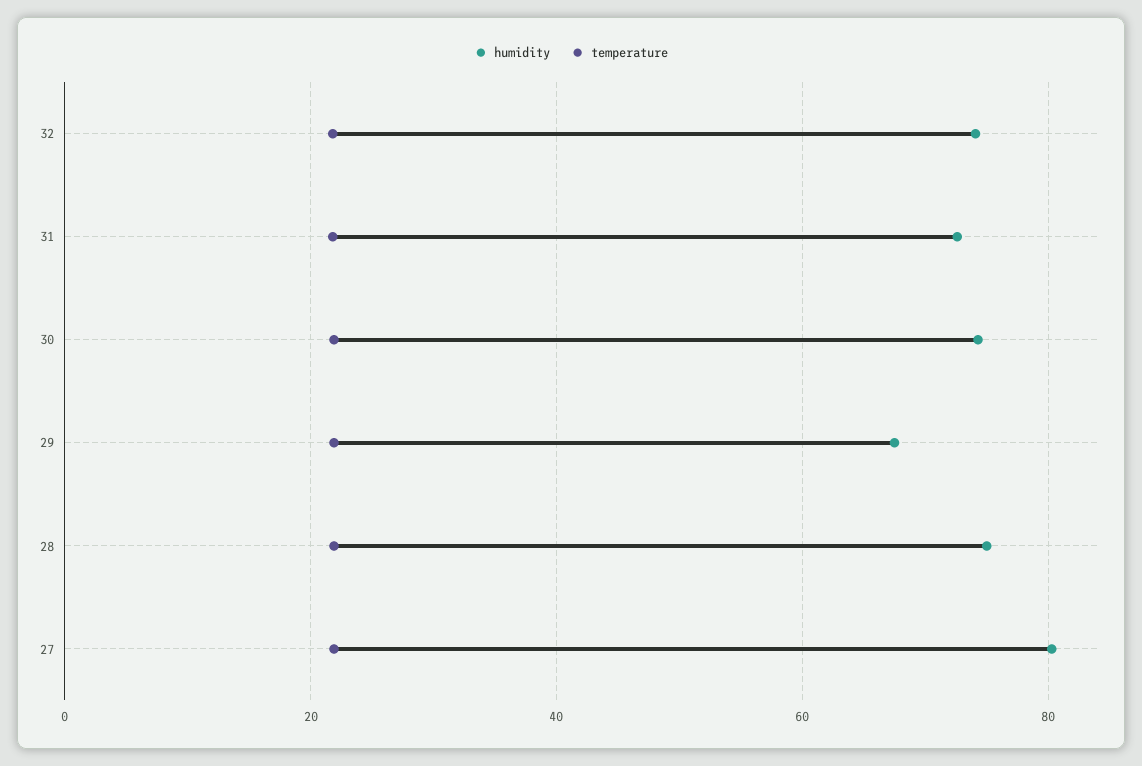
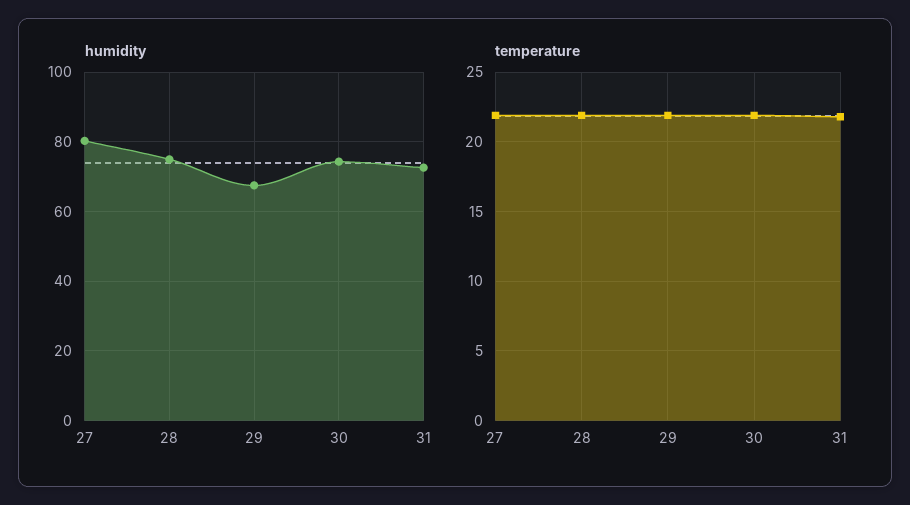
humidity, 32: 74 -> none
temperature, 32: 22 -> none

